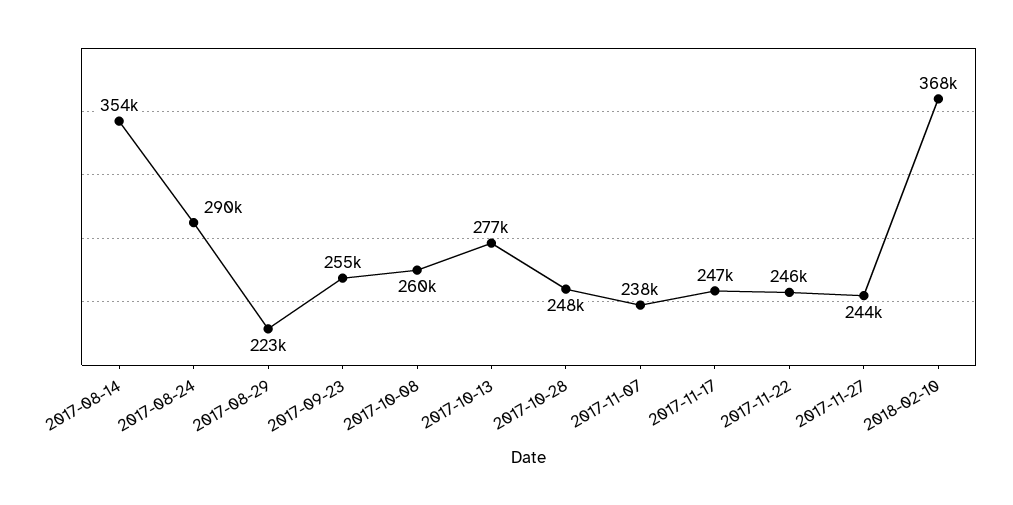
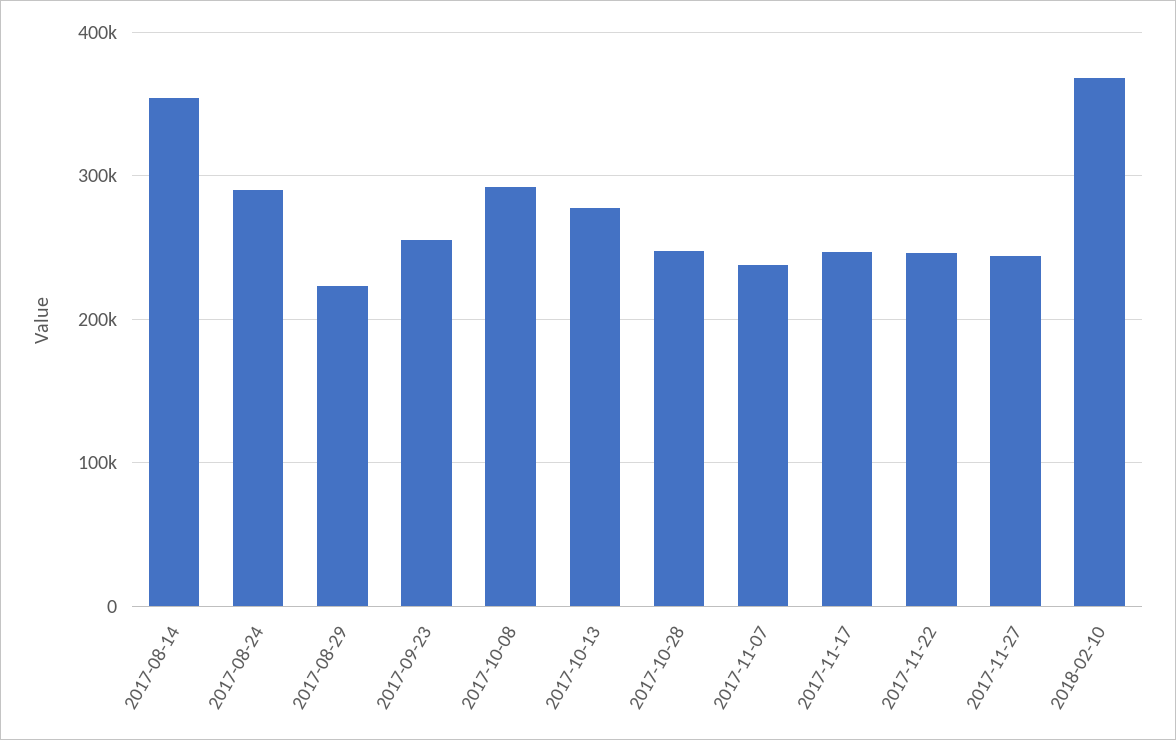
2017-10-08: 260000 -> 290000

